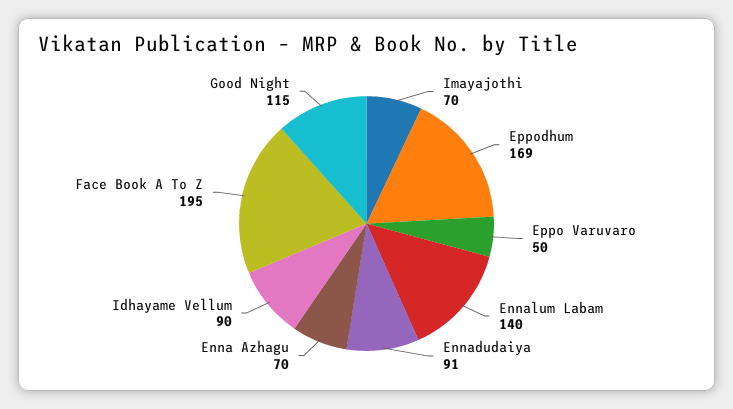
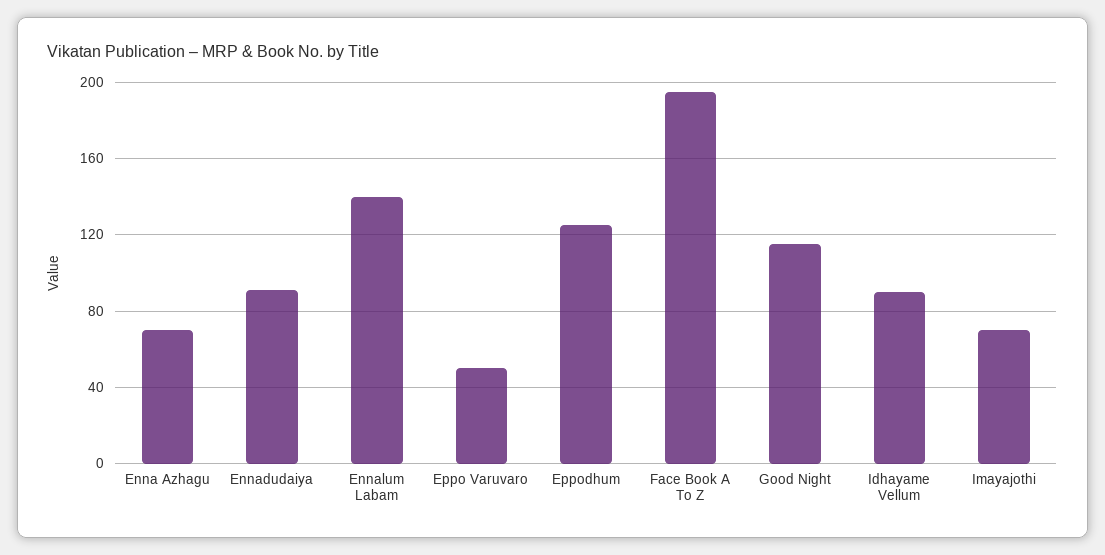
Eppodhum: 169 -> 125

